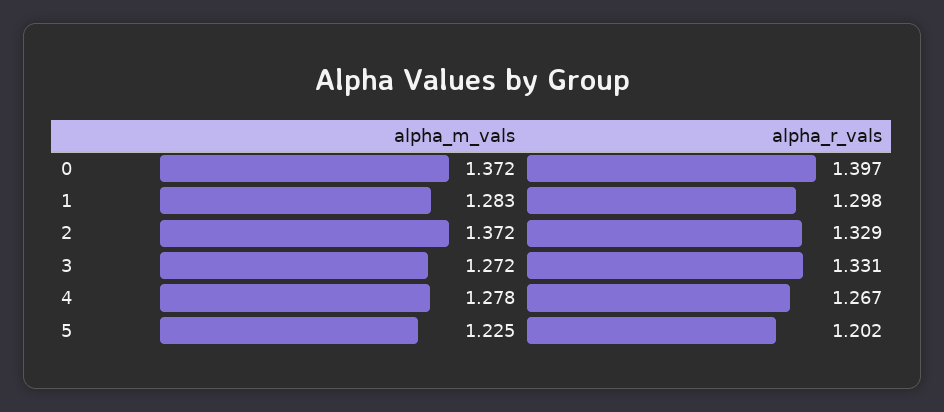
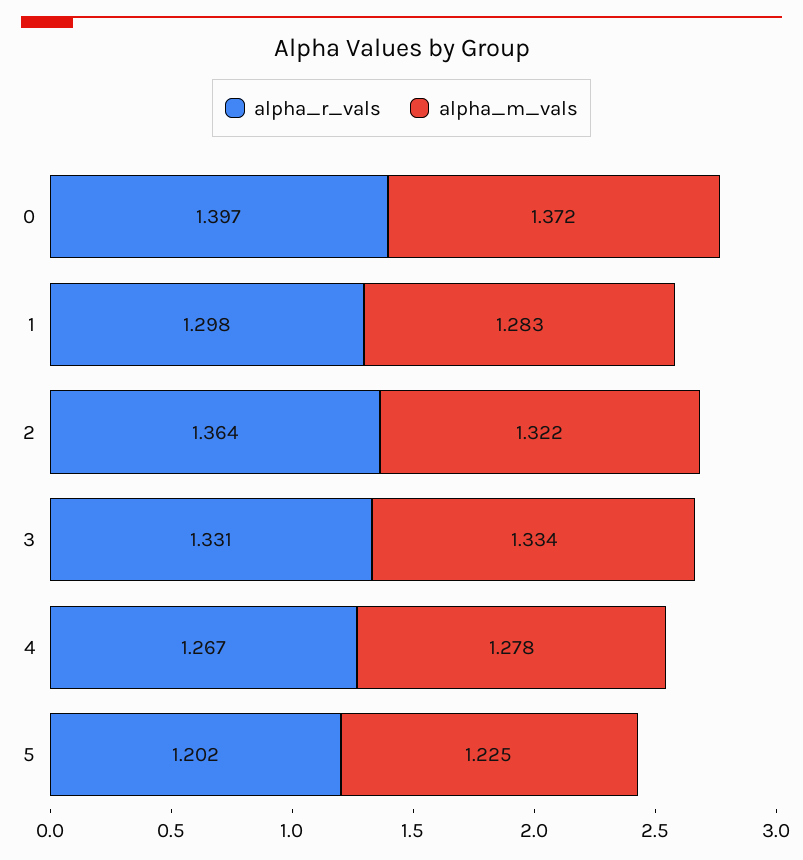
alpha_m_vals, 2: 1.372 -> 1.322
alpha_r_vals, 2: 1.329 -> 1.364
alpha_m_vals, 3: 1.272 -> 1.334

